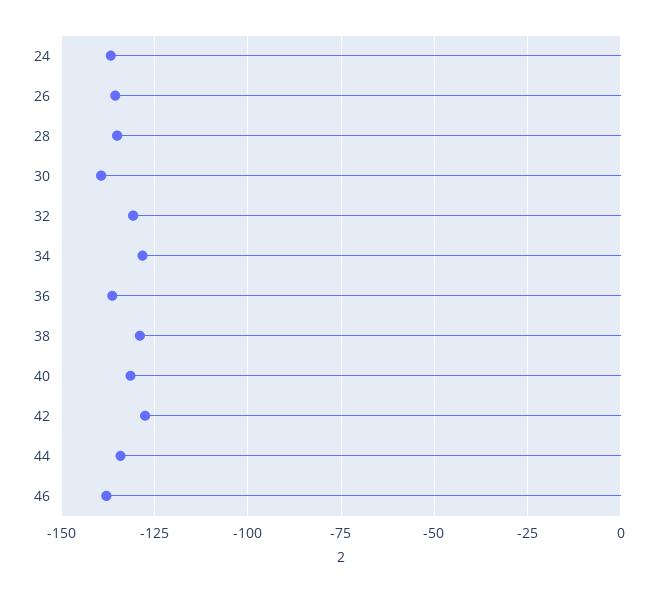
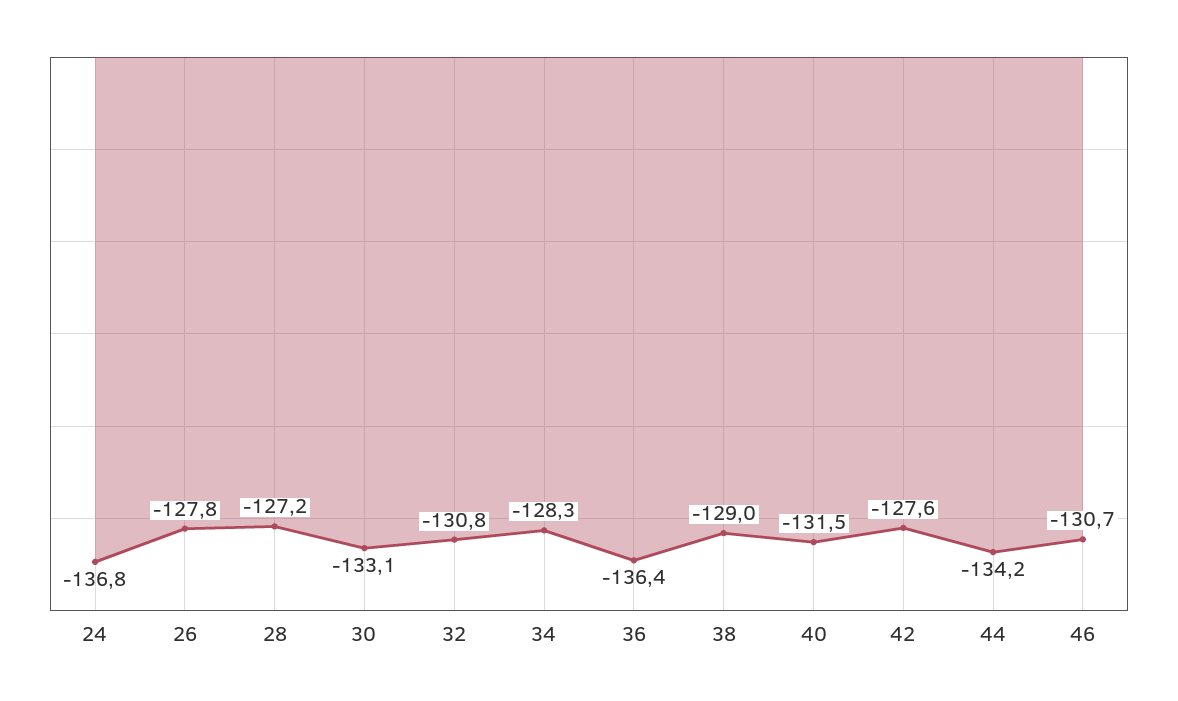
26: -135 -> -127.8
28: -135 -> -127.2
30: -140 -> -133.1
46: -137.5 -> -130.7

